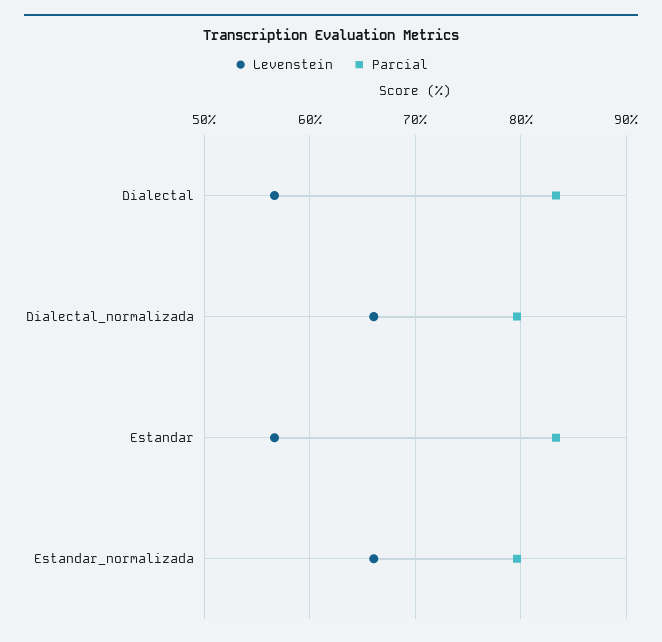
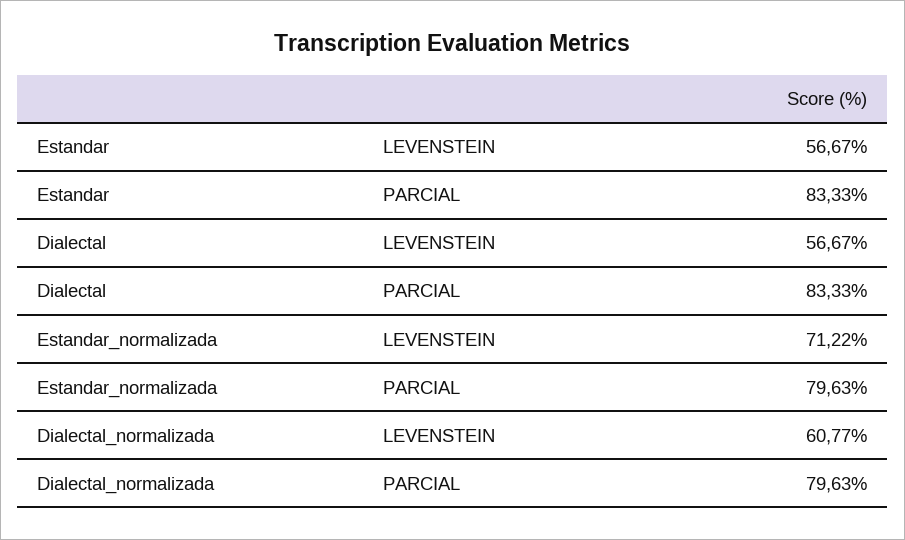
Levenstein, Dialectal_normalizada: 66 -> 60.77
Levenstein, Estandar_normalizada: 66 -> 71.22

